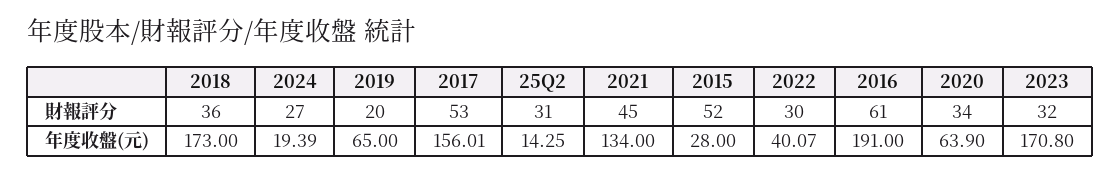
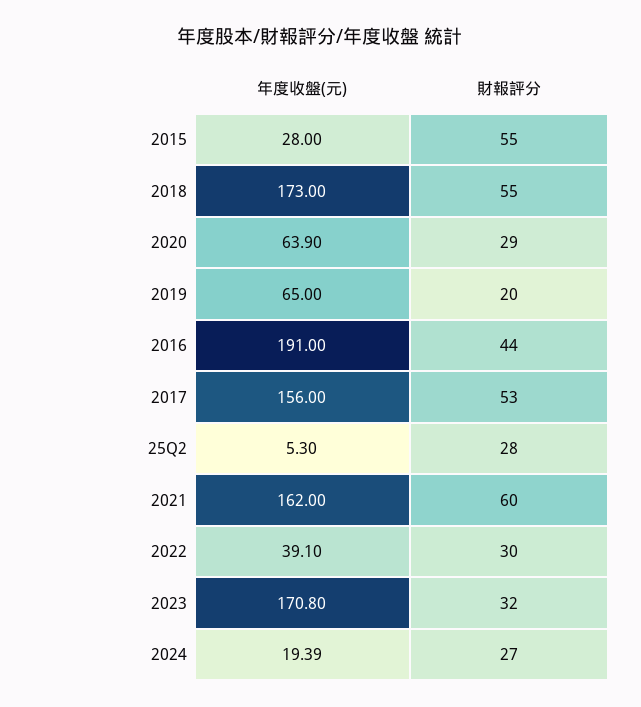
2018, 財報評分: 36 -> 55
25Q2, 財報評分: 31 -> 28
2021, 財報評分: 45 -> 60
2015, 財報評分: 52 -> 55
2016, 財報評分: 61 -> 44
2020, 財報評分: 34 -> 29
2017, 年度收盤(元): 156.01 -> 156
25Q2, 年度收盤(元): 14.25 -> 5.3
2021, 年度收盤(元): 134 -> 162
2022, 年度收盤(元): 40.07 -> 39.1

